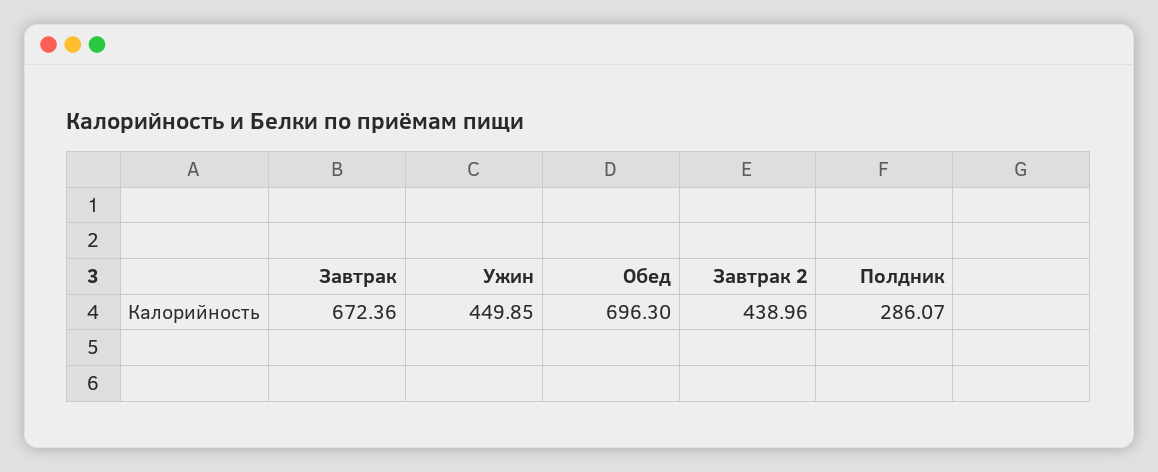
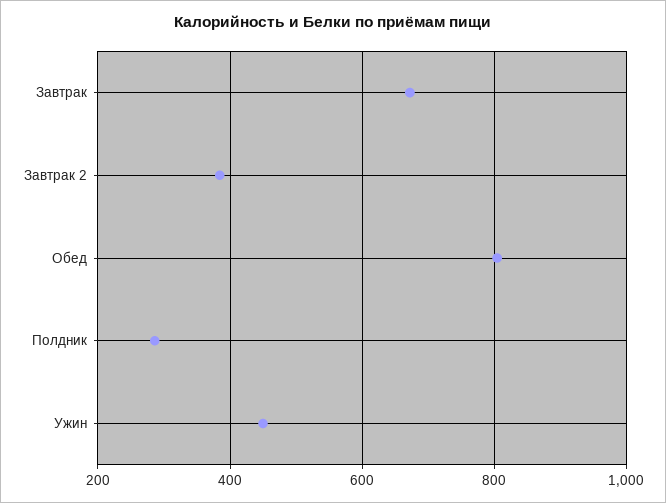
Обед: 696.3 -> 800
Завтрак 2: 438.96 -> 380

